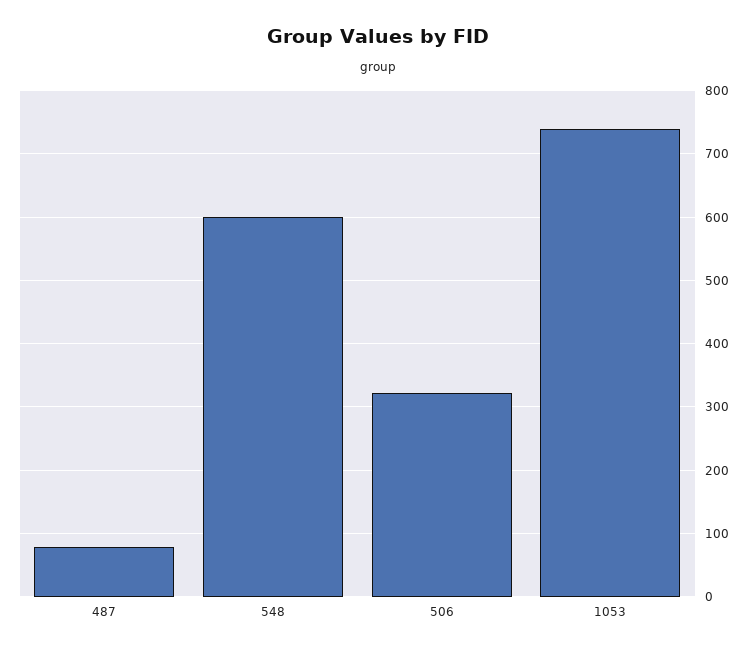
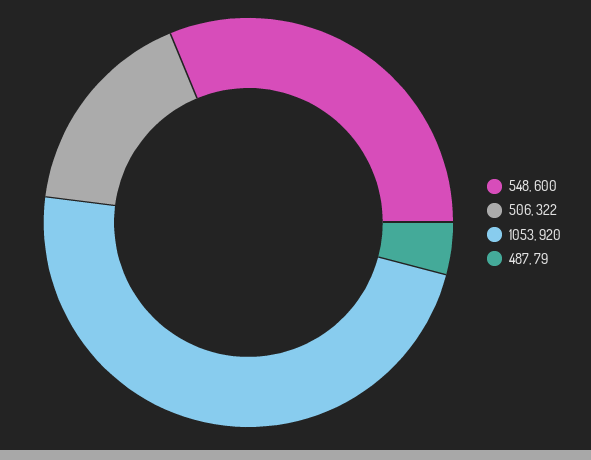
1053: 740 -> 920

